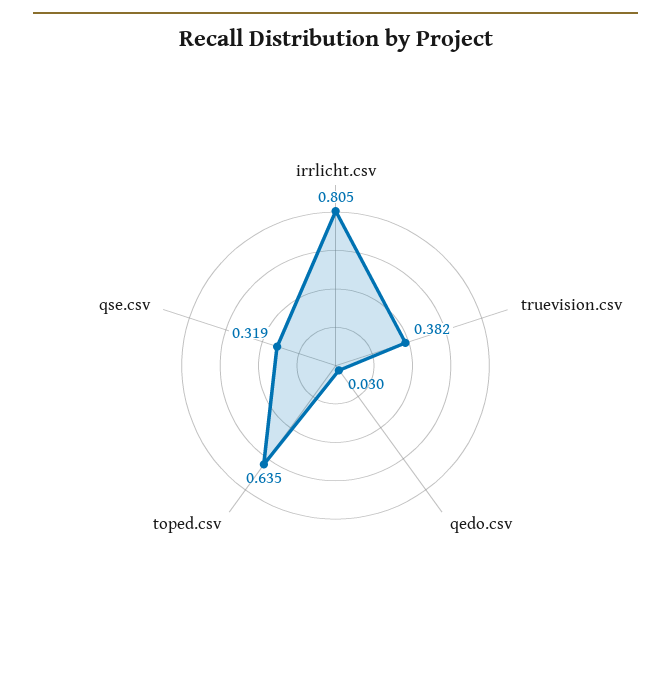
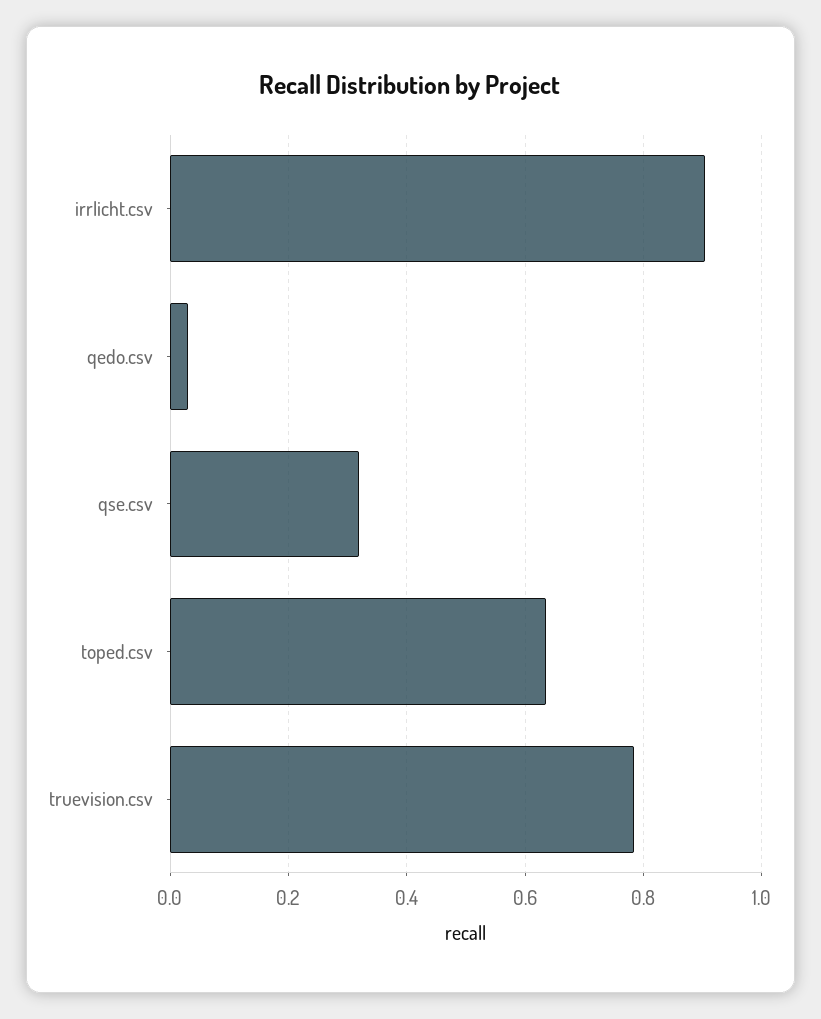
irrlicht.csv: 0.805 -> 0.9
truevision.csv: 0.382 -> 0.78

